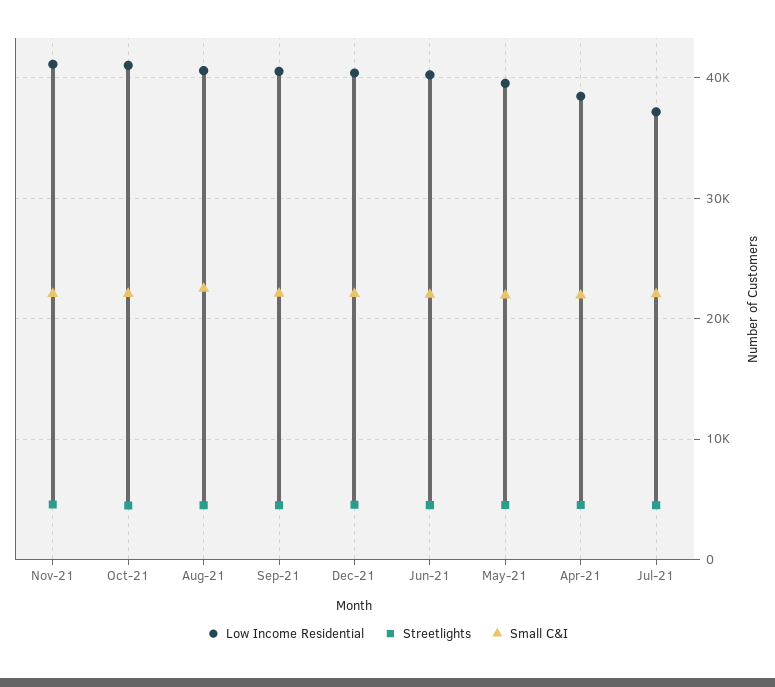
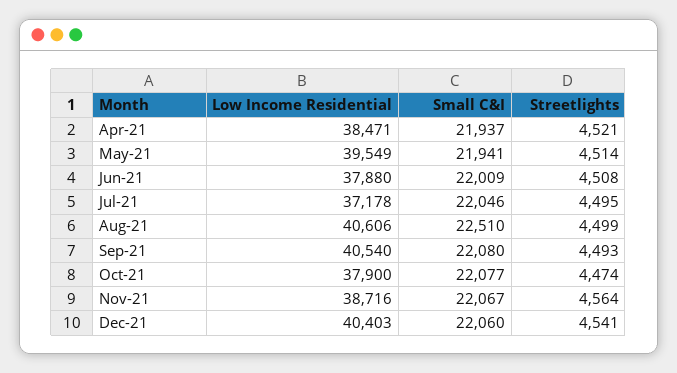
Low Income Residential, Nov-21: 41000 -> 38716
Low Income Residential, Oct-21: 41000 -> 37900
Low Income Residential, Jun-21: 40000 -> 37880

